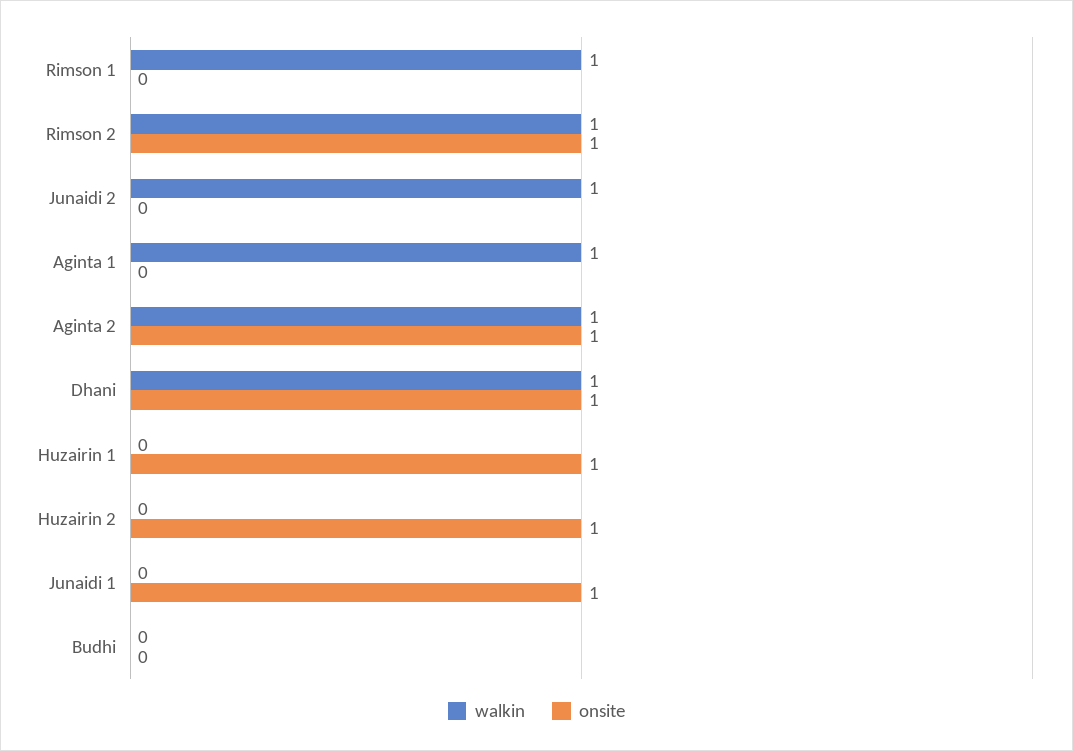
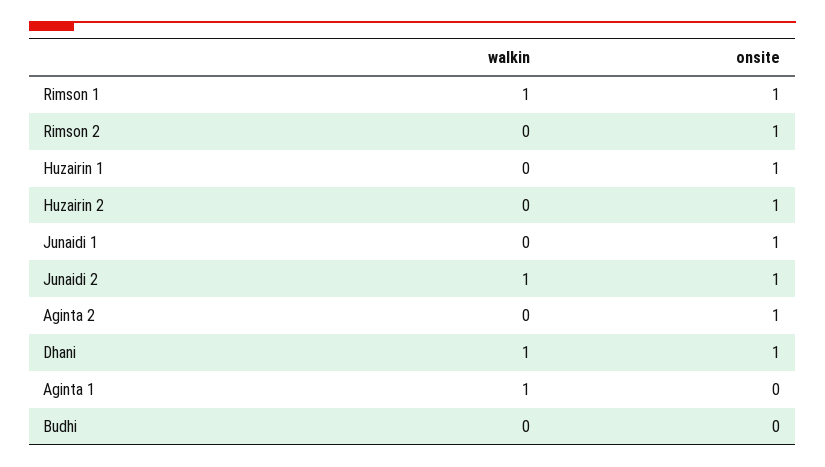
onsite, Rimson 1: 0 -> 1
walkin, Rimson 2: 1 -> 0
onsite, Junaidi 2: 0 -> 1
walkin, Aginta 2: 1 -> 0

